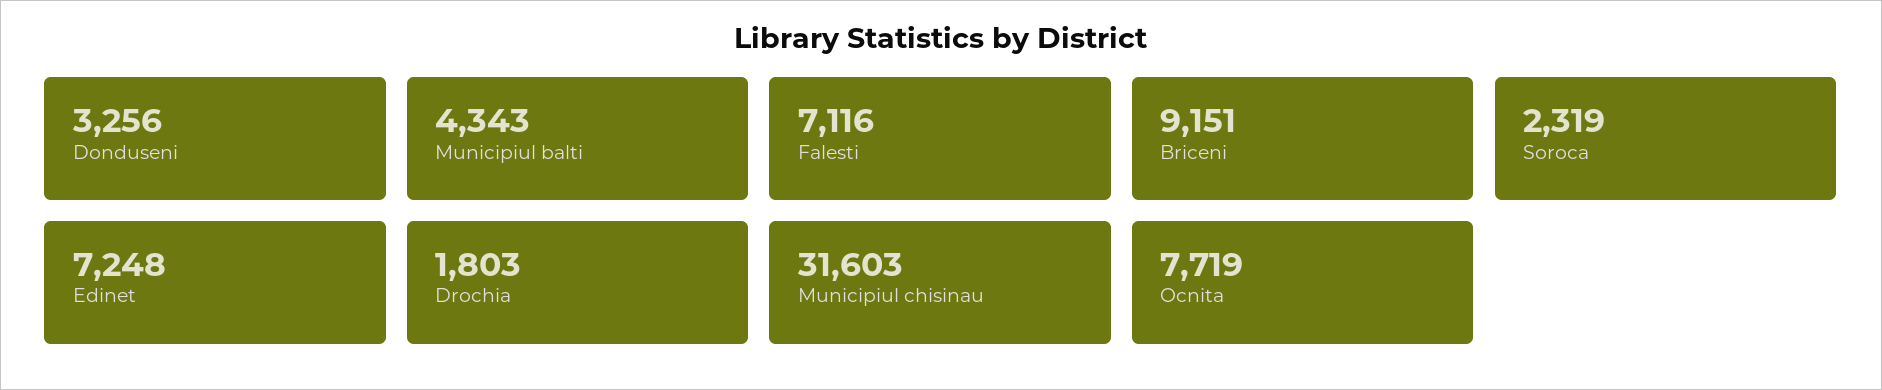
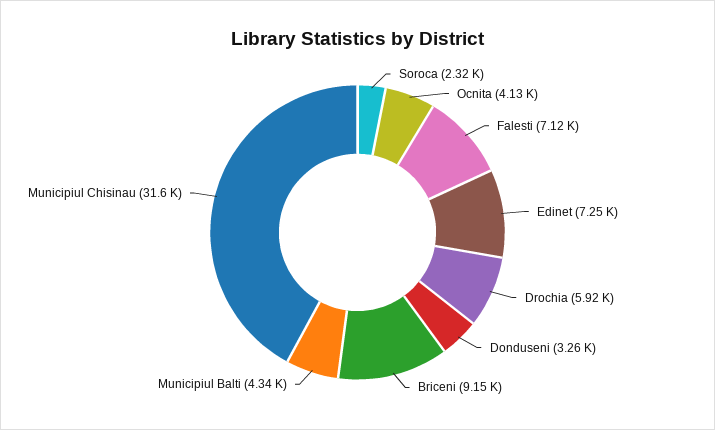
Drochia: 1803 -> 5920
Ocnita: 7719 -> 4130

